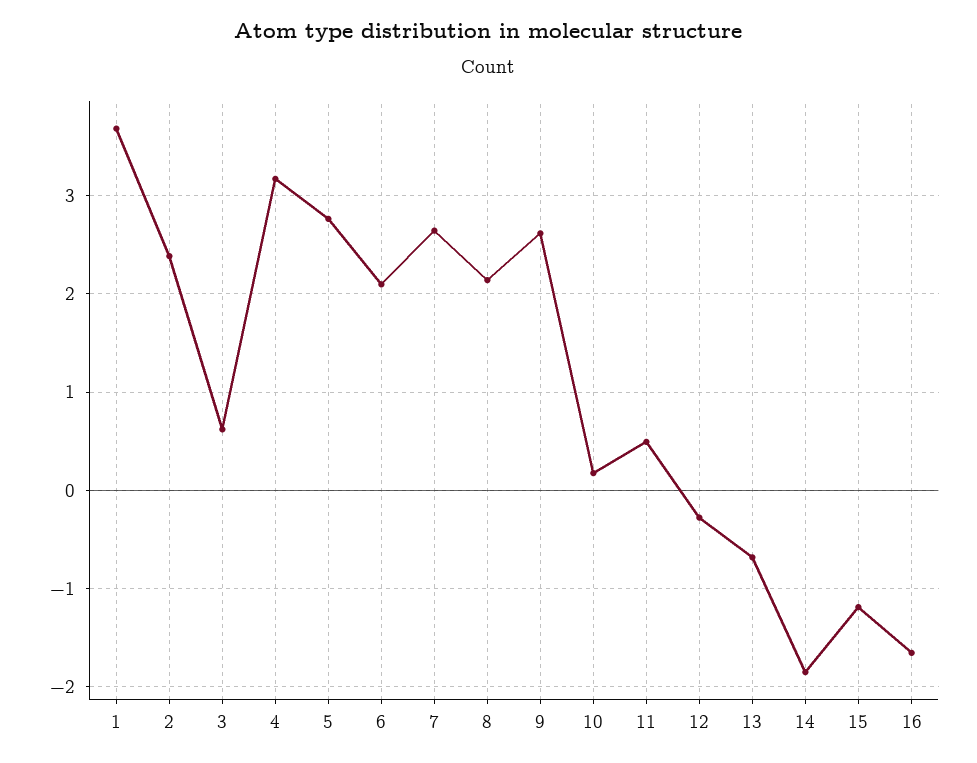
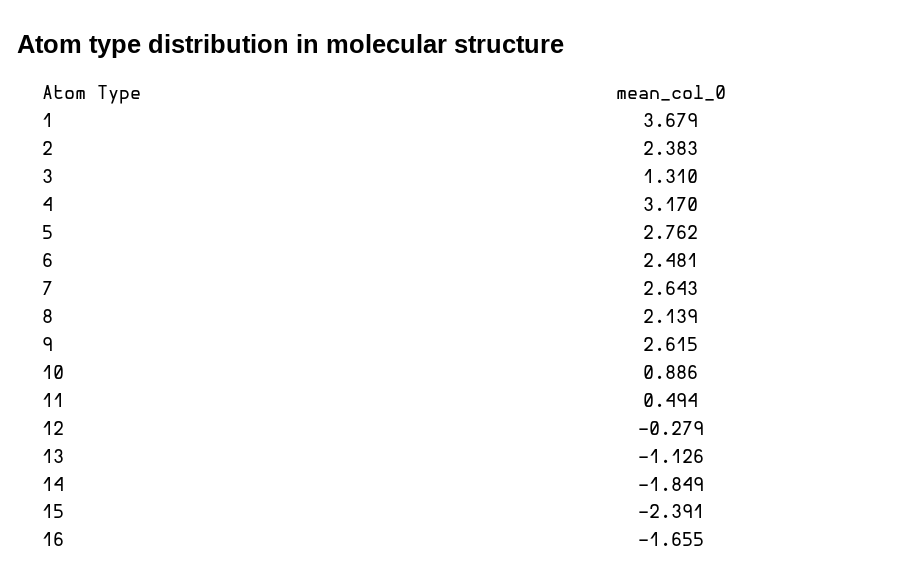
3: 0.6 -> 1.31
6: 2.1 -> 2.481
10: 0.2 -> 0.886
13: -0.7 -> -1.126
15: -1.2 -> -2.391

